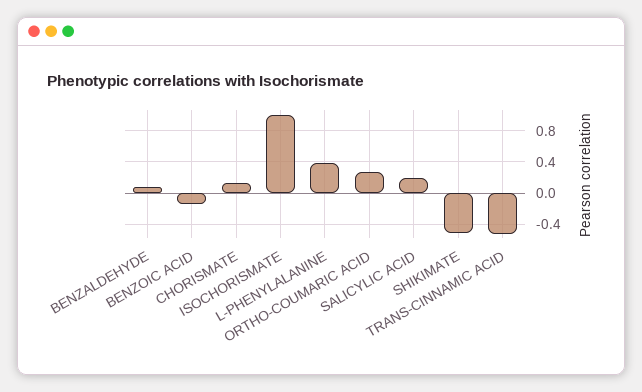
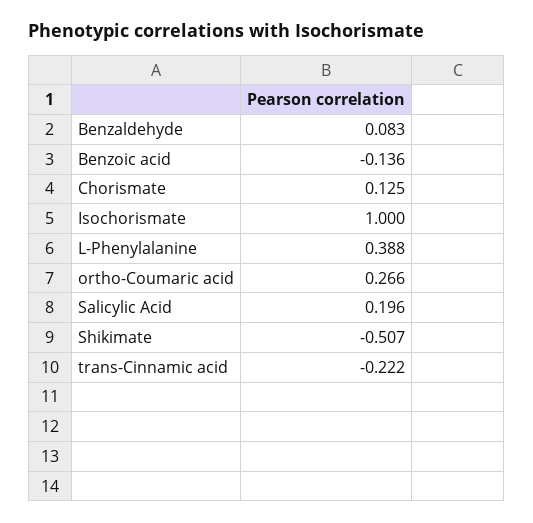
TRANS-CINNAMIC ACID: -0.5 -> -0.222

